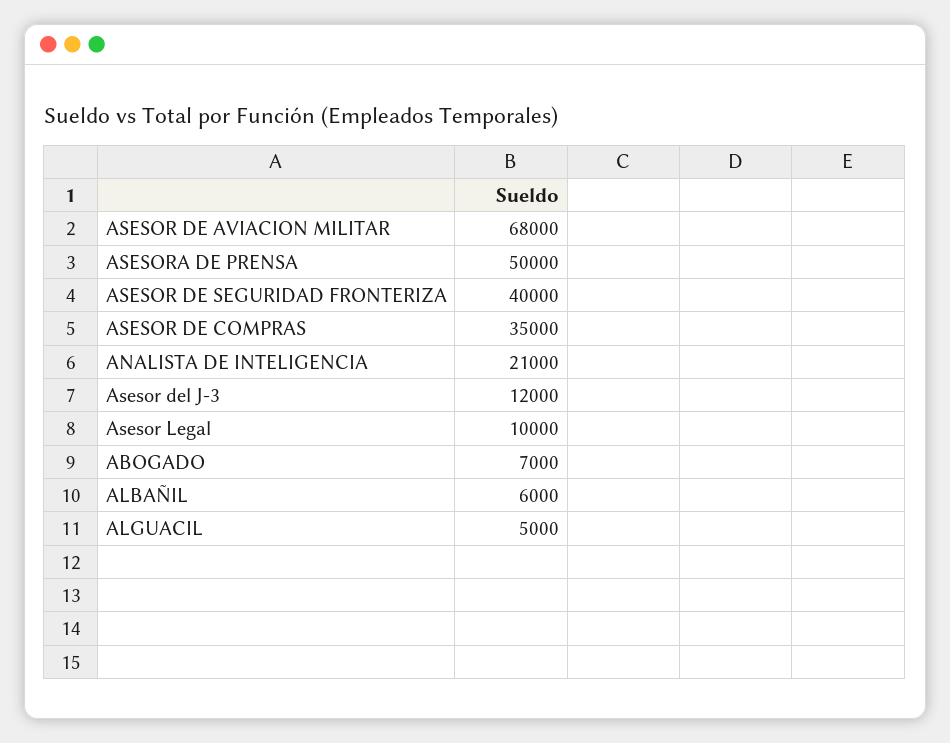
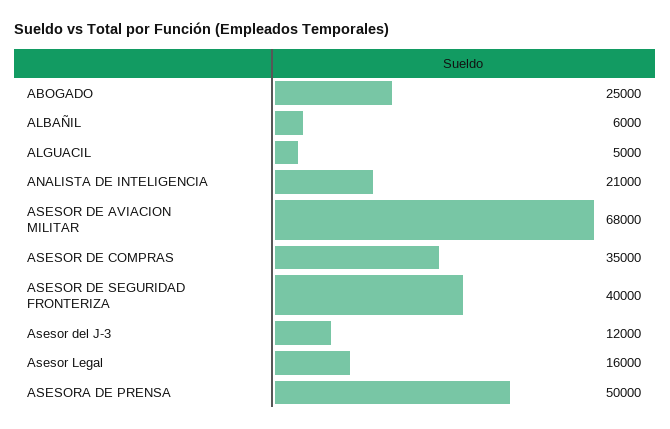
Asesor Legal: 10000 -> 16000
ABOGADO: 7000 -> 25000

